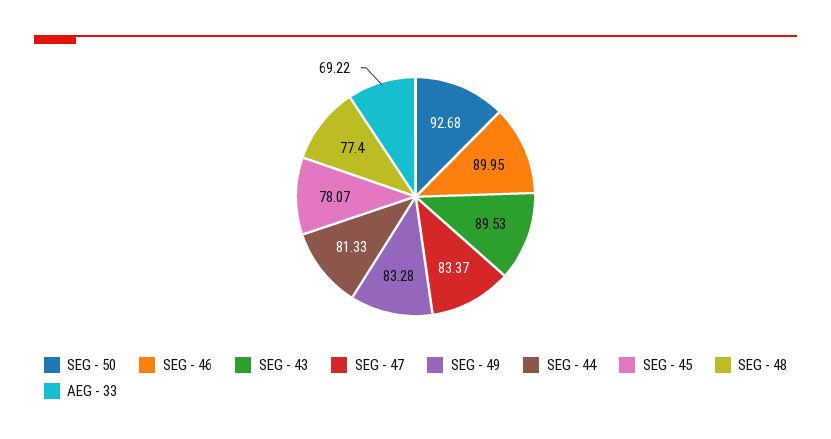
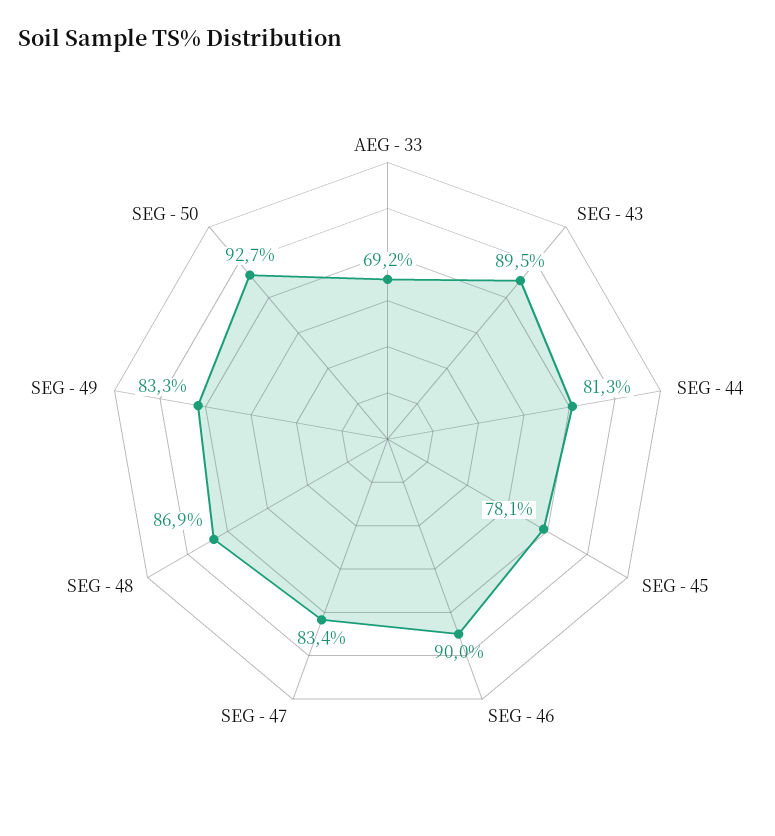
SEG - 48: 77.4 -> 86.9

